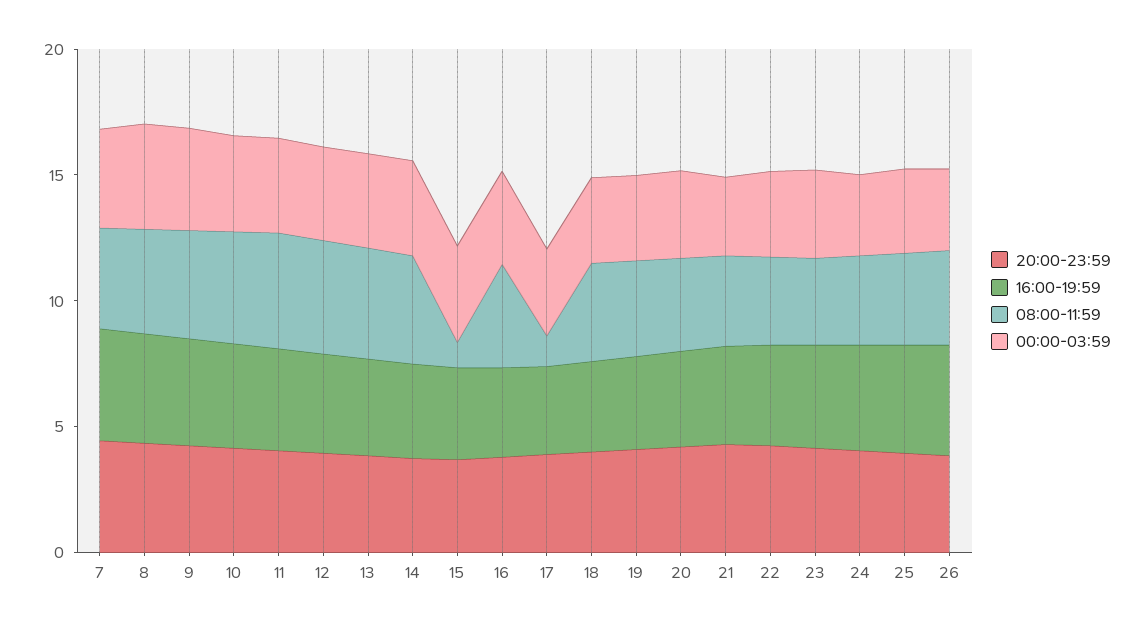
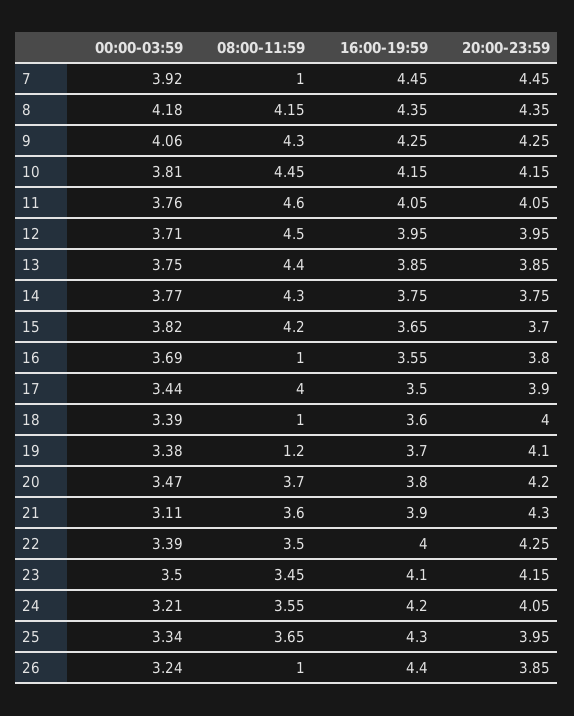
08:00-11:59, 7: 4 -> 1
08:00-11:59, 15: 1 -> 4.2
08:00-11:59, 16: 4 -> 1
08:00-11:59, 17: 1 -> 4
08:00-11:59, 18: 4 -> 1
08:00-11:59, 19: 4 -> 1.2
08:00-11:59, 26: 4 -> 1

